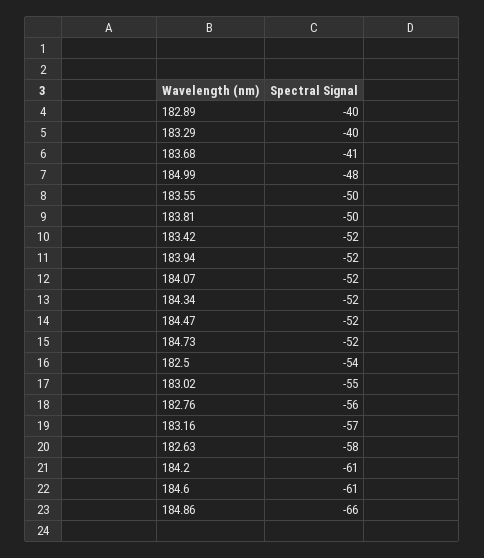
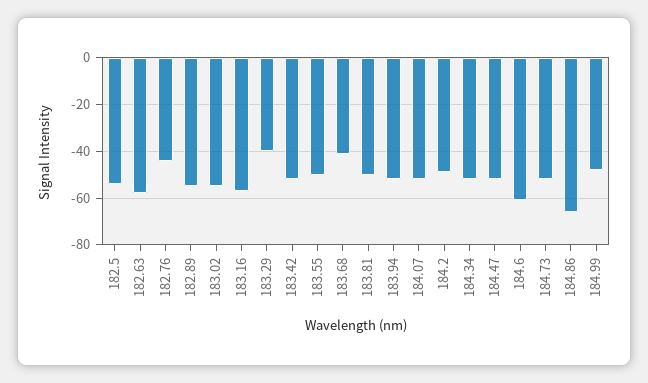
182.89: -40 -> -55
182.76: -56 -> -45
184.2: -61 -> -50

